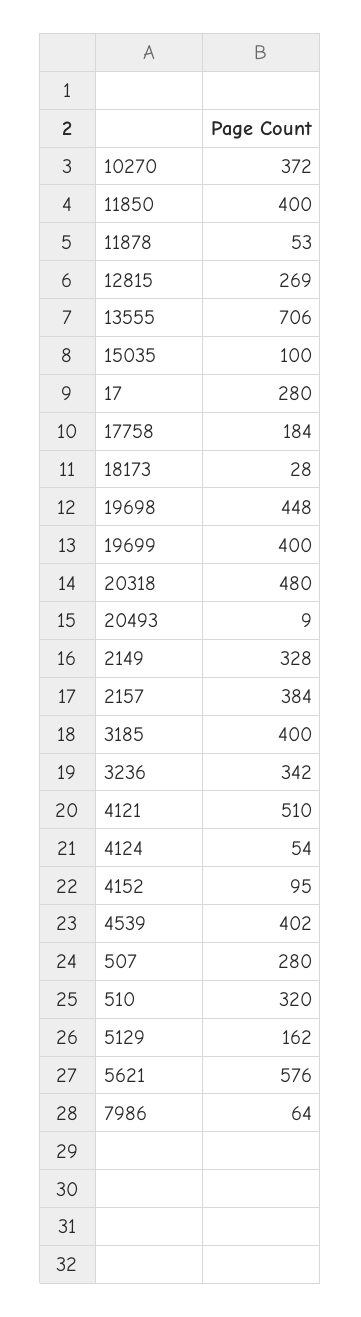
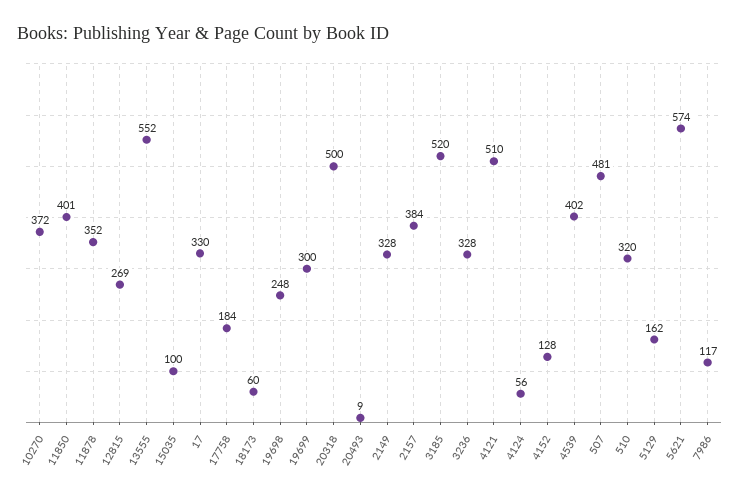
11850: 400 -> 401
11878: 53 -> 352
13555: 706 -> 552
17: 280 -> 330
18173: 28 -> 60
19698: 448 -> 248
19699: 400 -> 300
20318: 480 -> 500
3185: 400 -> 520
3236: 342 -> 328
4124: 54 -> 56
4152: 95 -> 128
507: 280 -> 481
5621: 576 -> 574
7986: 64 -> 117

